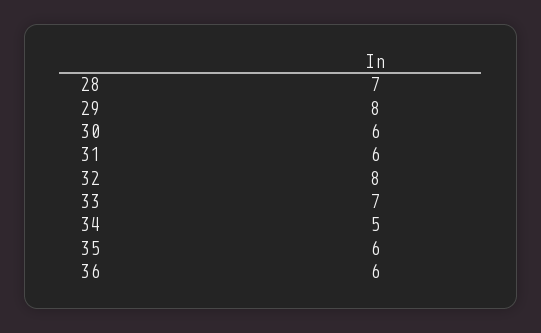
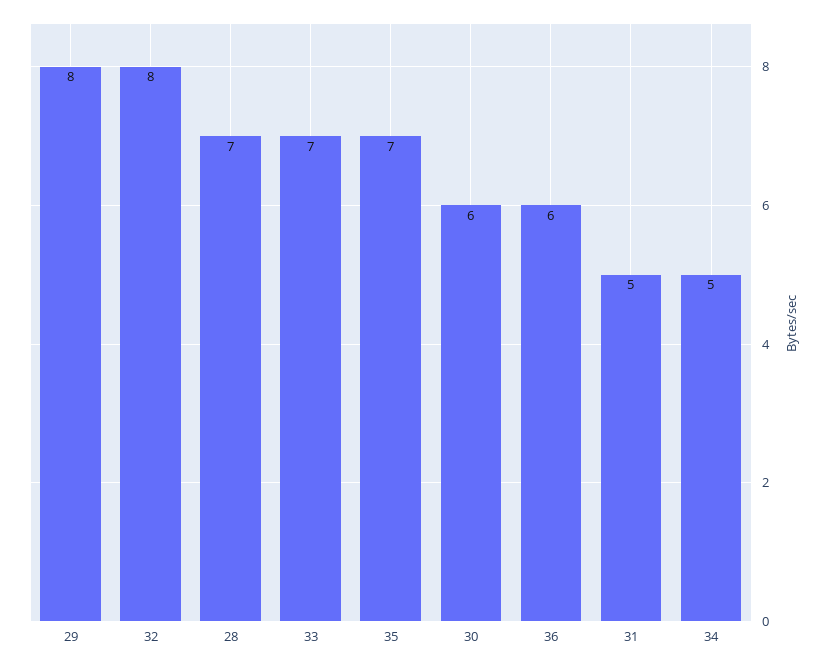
31: 6 -> 5
35: 6 -> 7

